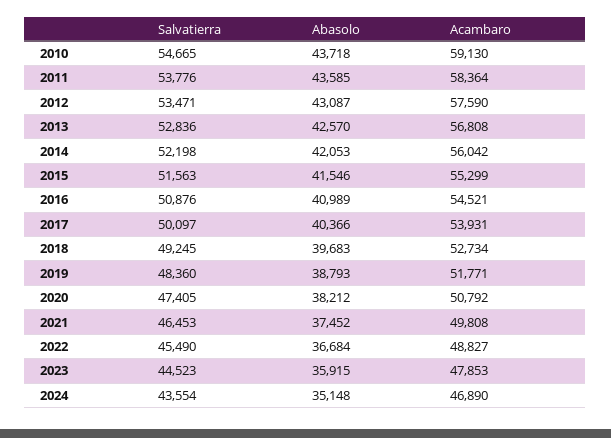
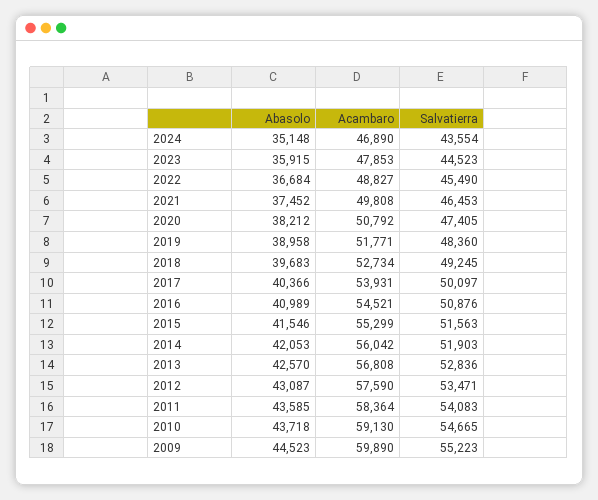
Salvatierra, 2011: 53776 -> 54083
Salvatierra, 2014: 52198 -> 51903
Abasolo, 2019: 38793 -> 38958
Abasolo, 2009: none -> 44523
Acambaro, 2009: none -> 59890
Salvatierra, 2009: none -> 55223

